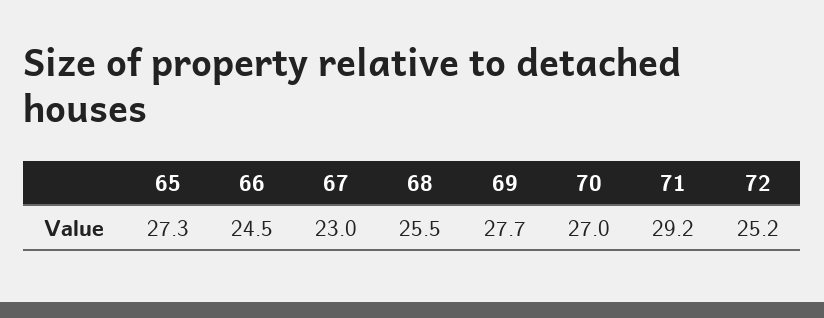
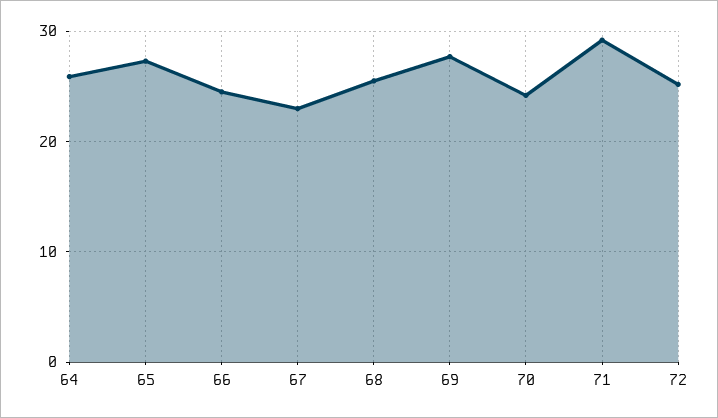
70: 27 -> 24
64: none -> 26

